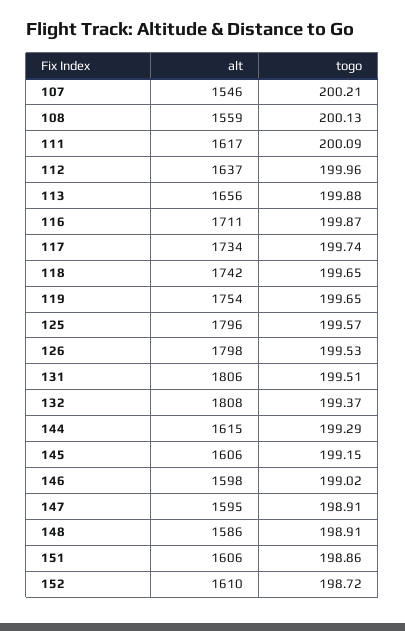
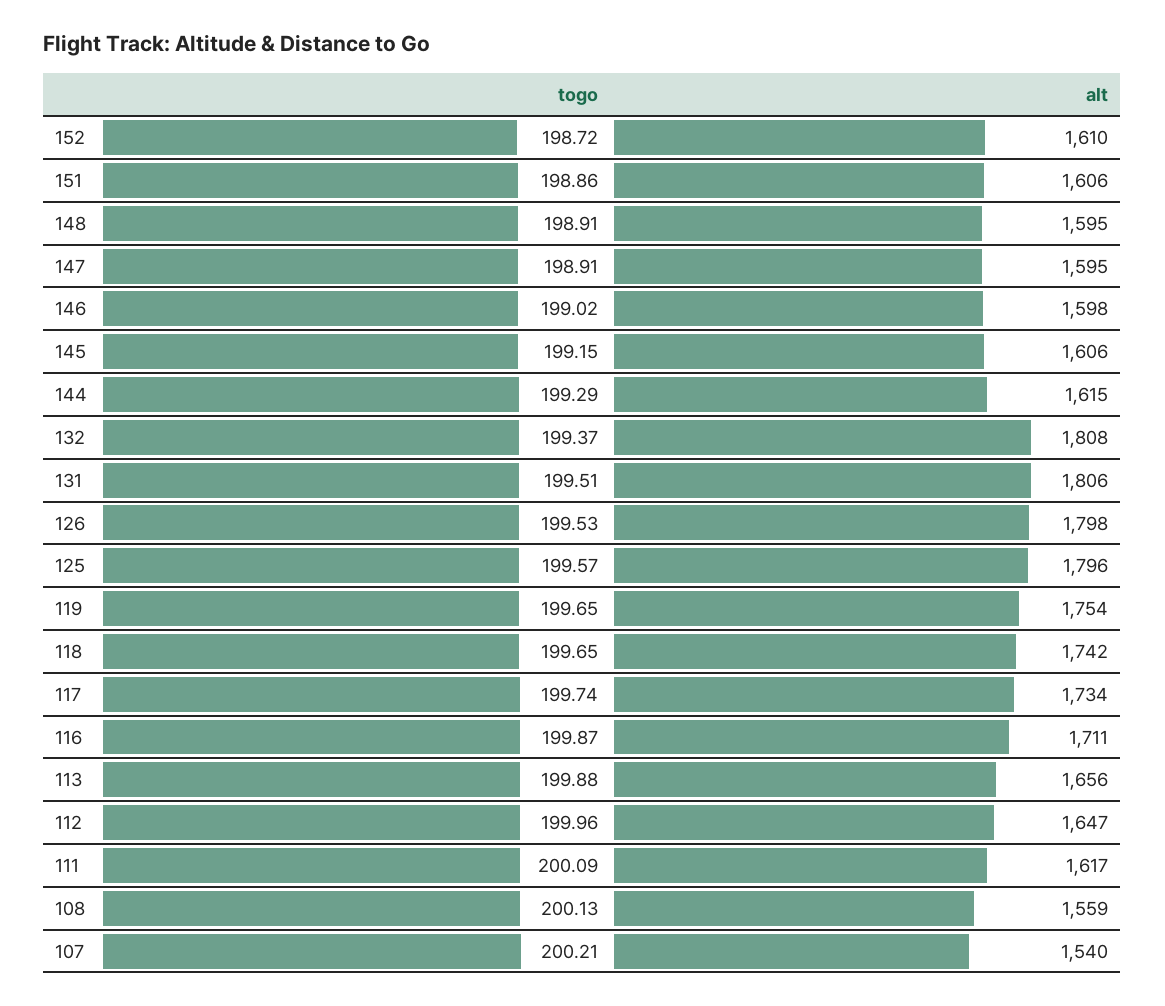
alt, 107: 1546 -> 1540
alt, 112: 1637 -> 1647
alt, 148: 1586 -> 1595

